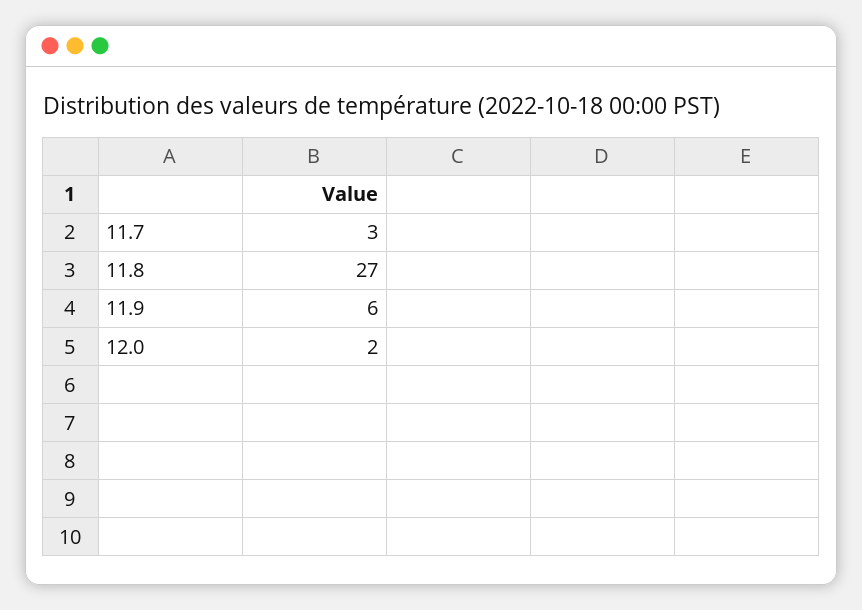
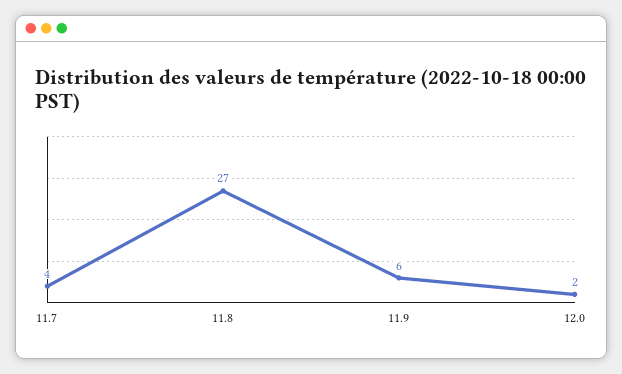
11.7: 3 -> 4

